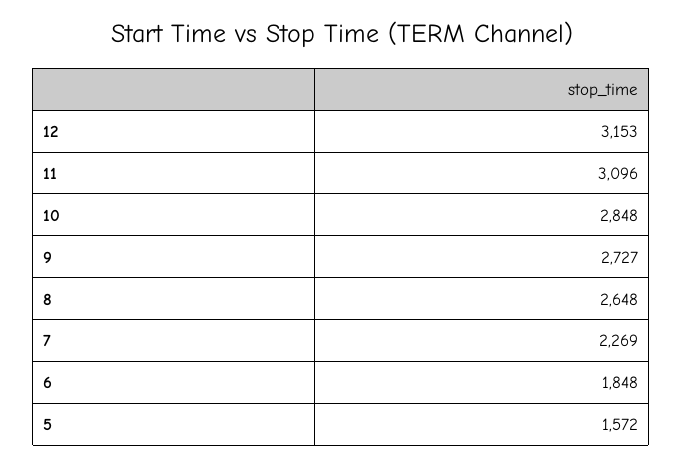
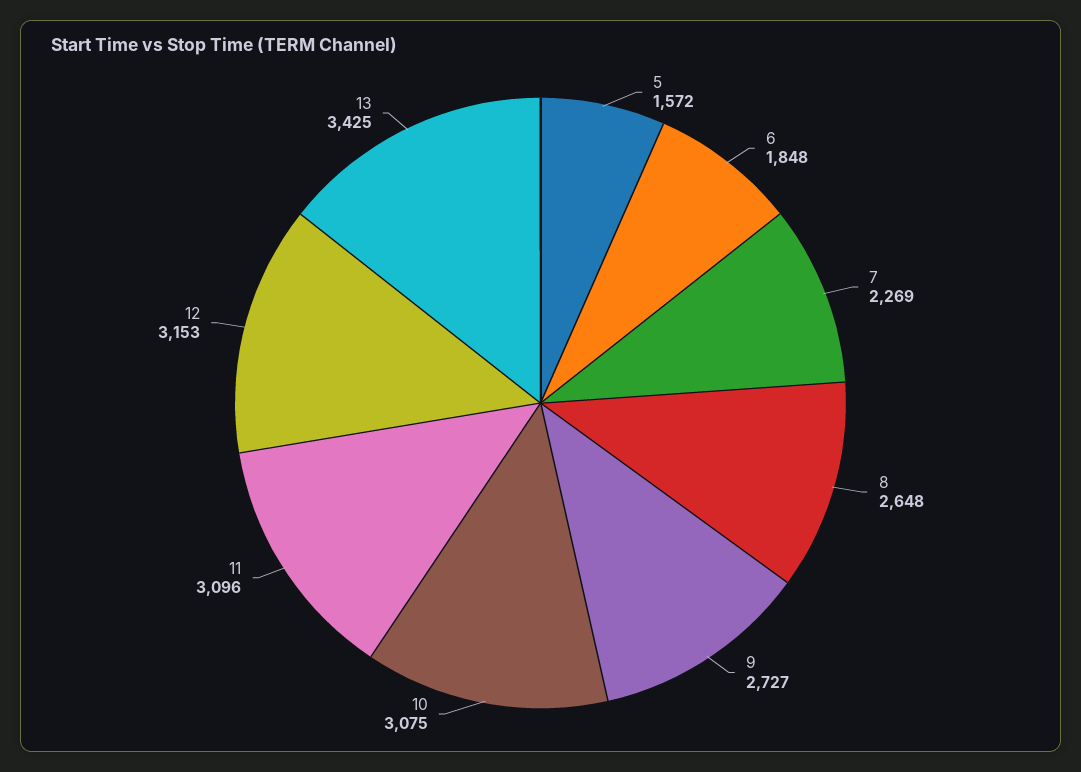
10: 2848 -> 3075
13: none -> 3425

